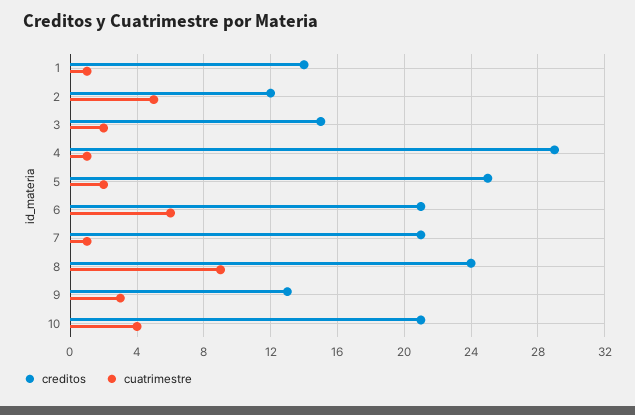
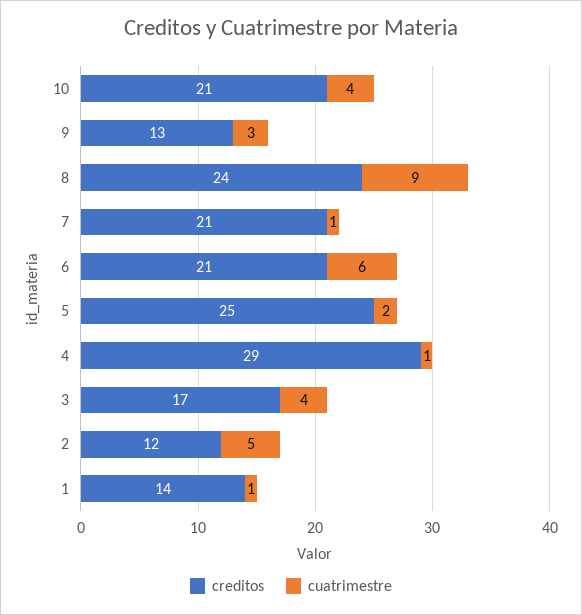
creditos, 3: 15 -> 17
cuatrimestre, 3: 2 -> 4

